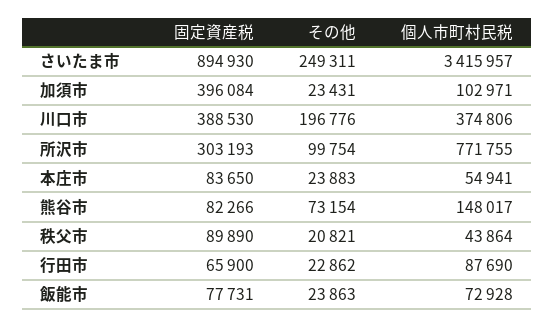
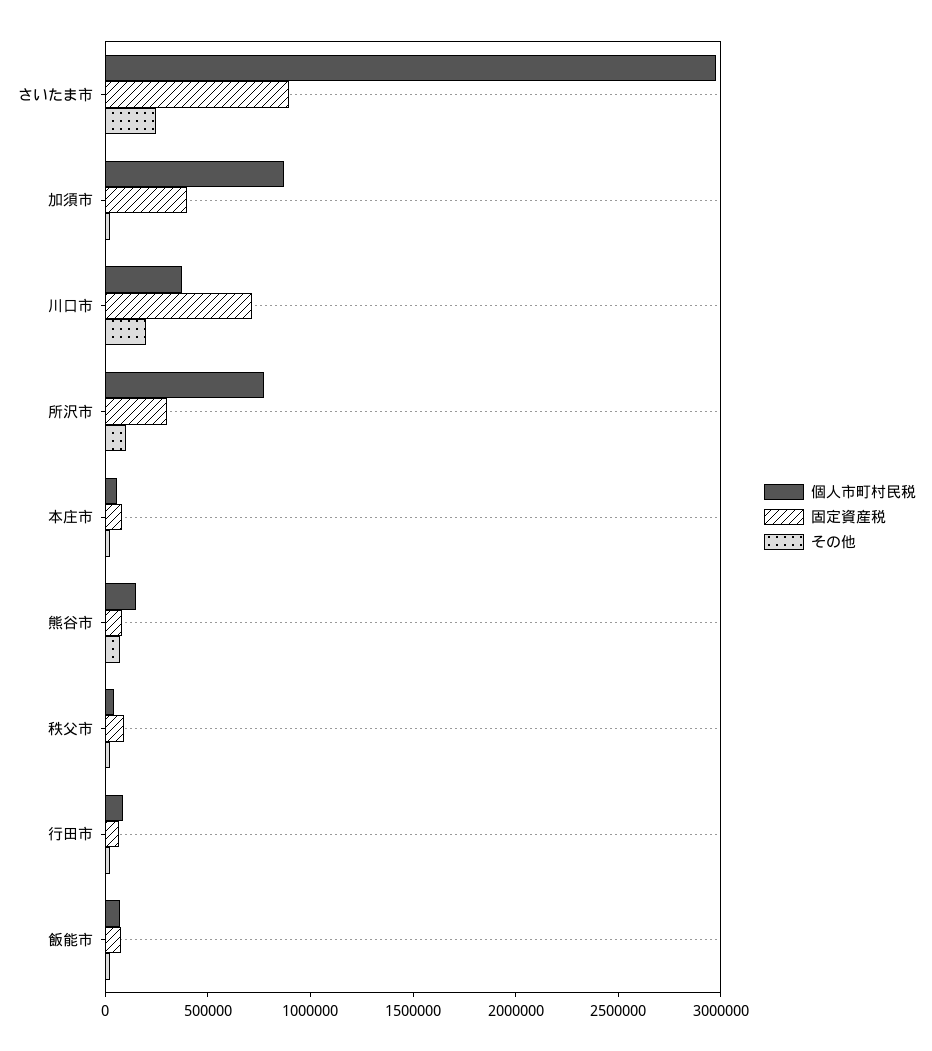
個人市町村民税, さいたま市: 3415957 -> 3000000
個人市町村民税, 加須市: 102971 -> 900000
固定資産税, 川口市: 388530 -> 700000

